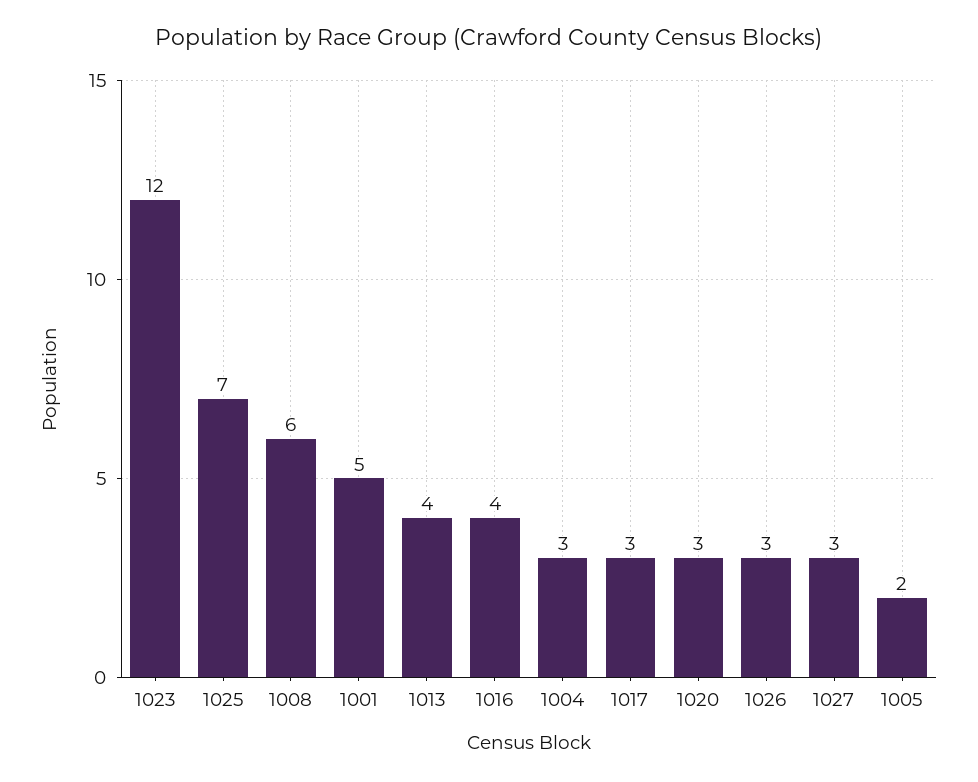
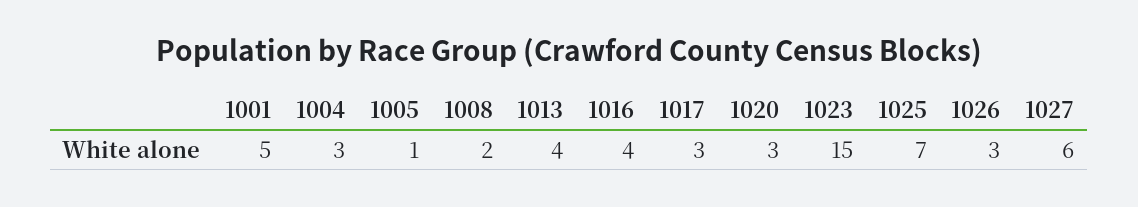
1023: 12 -> 15
1008: 6 -> 2
1027: 3 -> 6
1005: 2 -> 1

